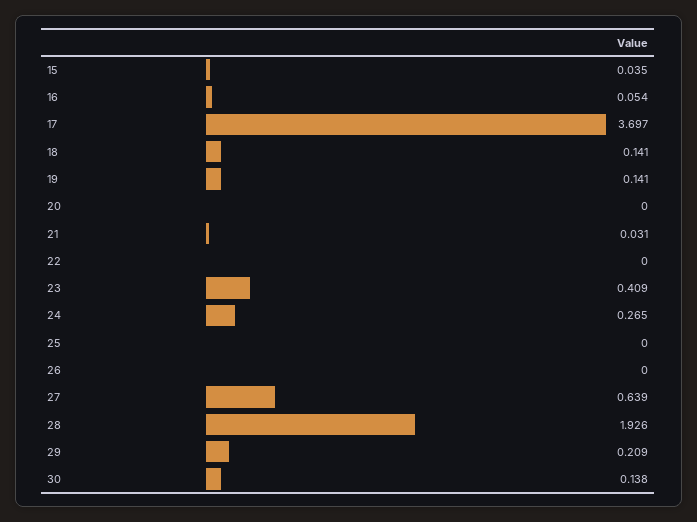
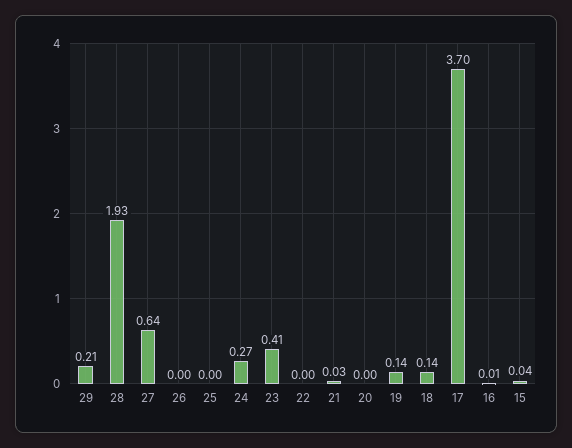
16: 0.054 -> 0.01
30: 0.138 -> none

